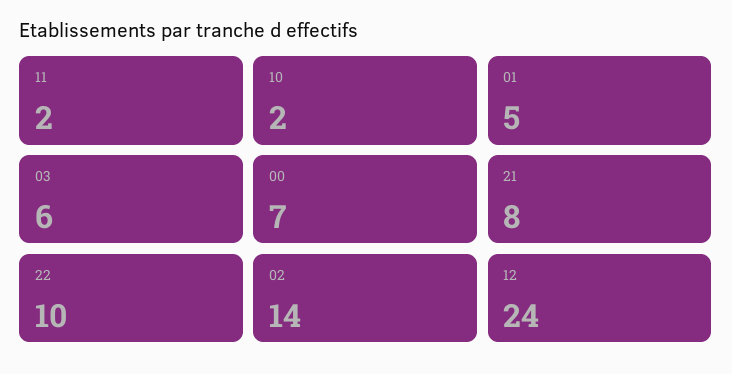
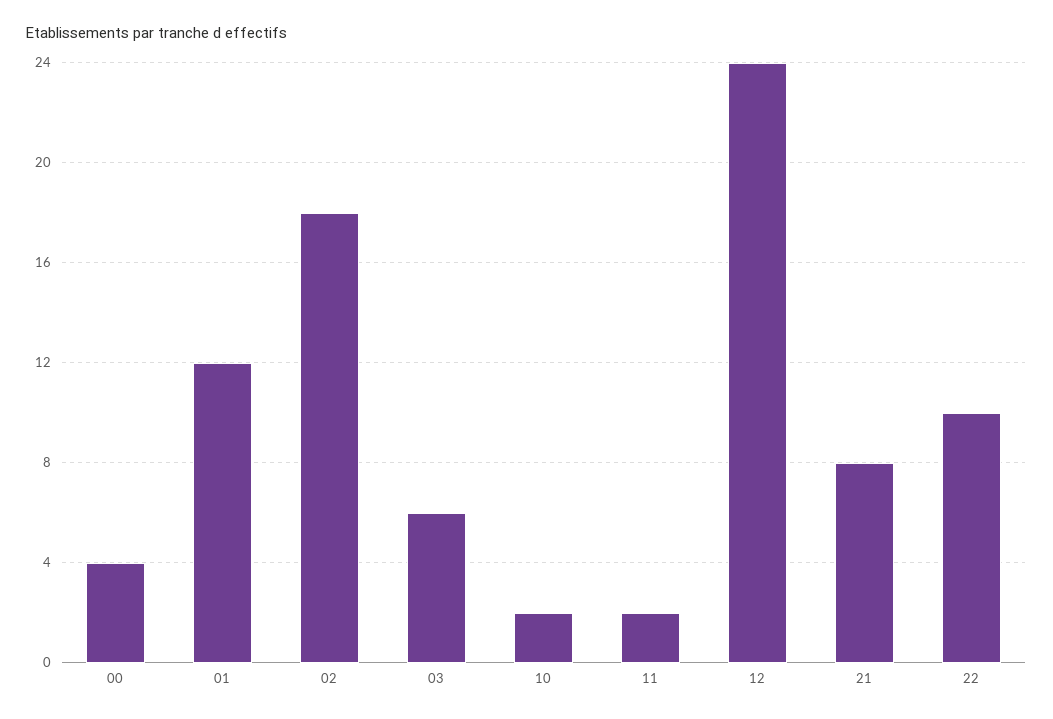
01: 5 -> 12
00: 7 -> 4
02: 14 -> 18

